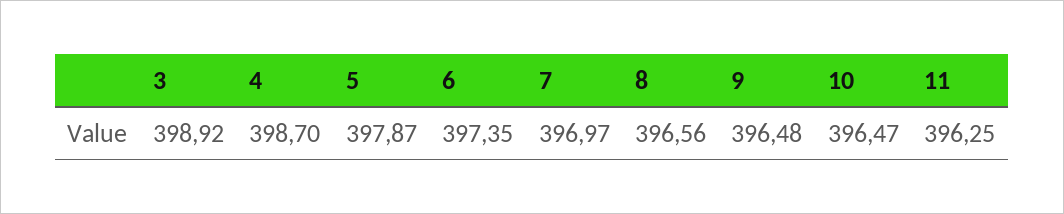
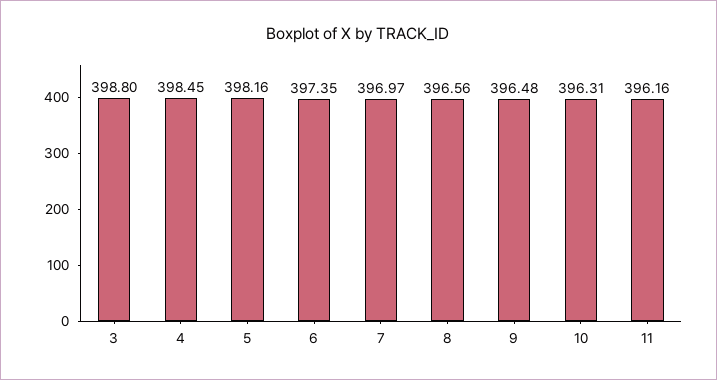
3: 398.92 -> 398.8
4: 398.7 -> 398.45
5: 397.87 -> 398.16
10: 396.47 -> 396.31
11: 396.25 -> 396.16

